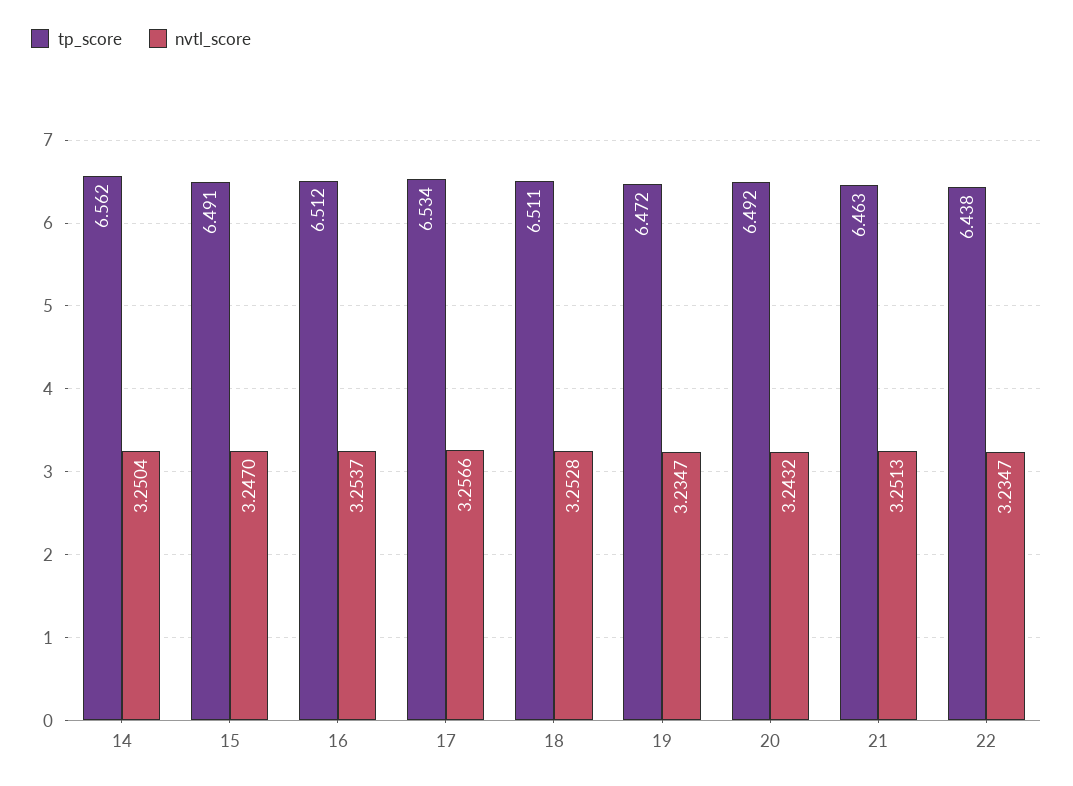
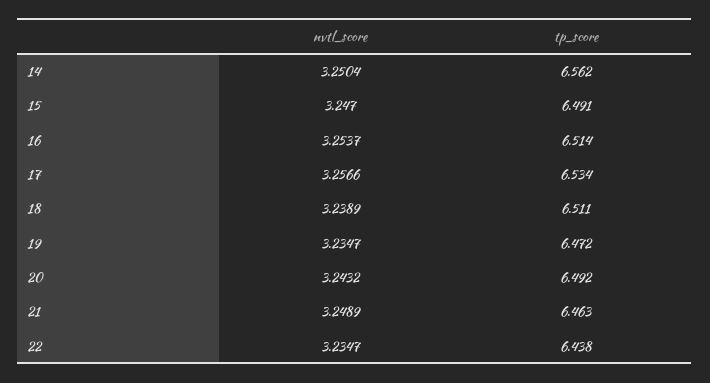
tp_score, 16: 6.512 -> 6.514
nvtl_score, 18: 3.2528 -> 3.2389
nvtl_score, 21: 3.2513 -> 3.2489

